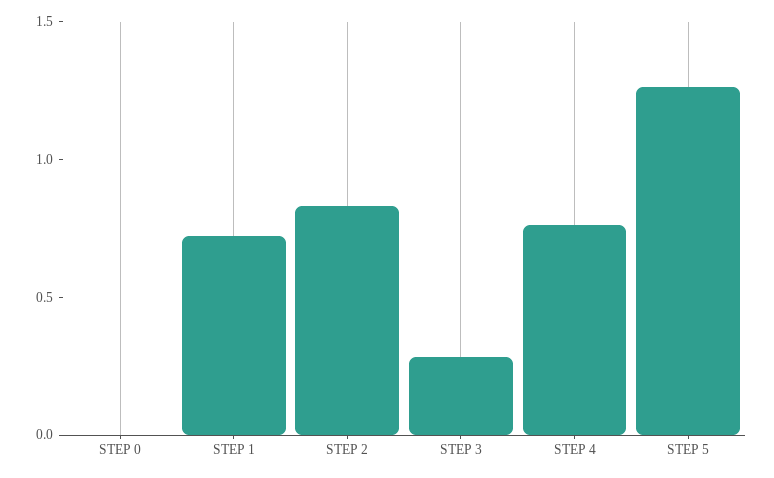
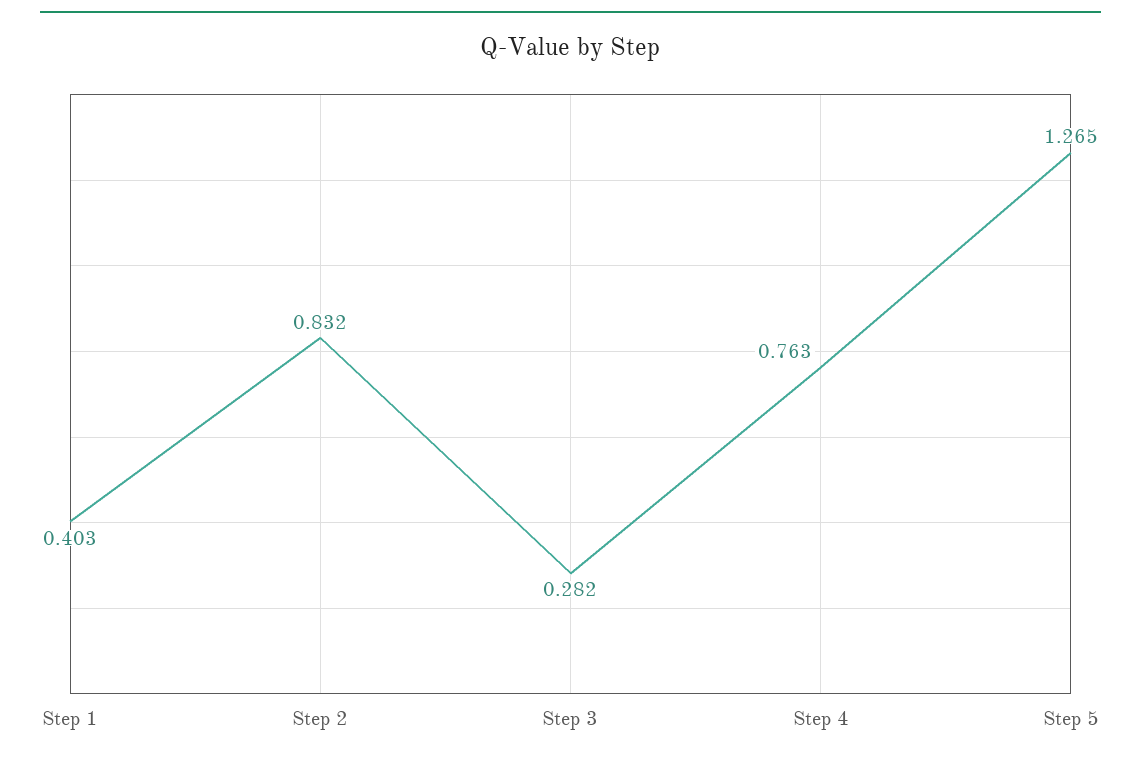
STEP 0: 0 -> none
STEP 1: 0.7 -> 0.403

